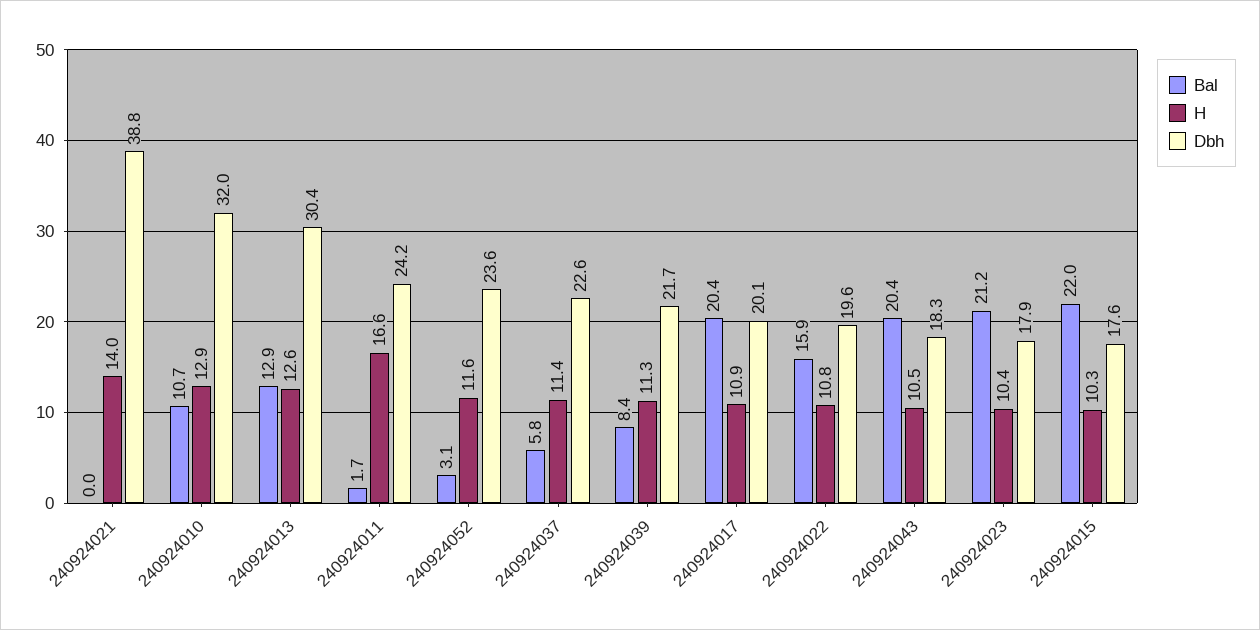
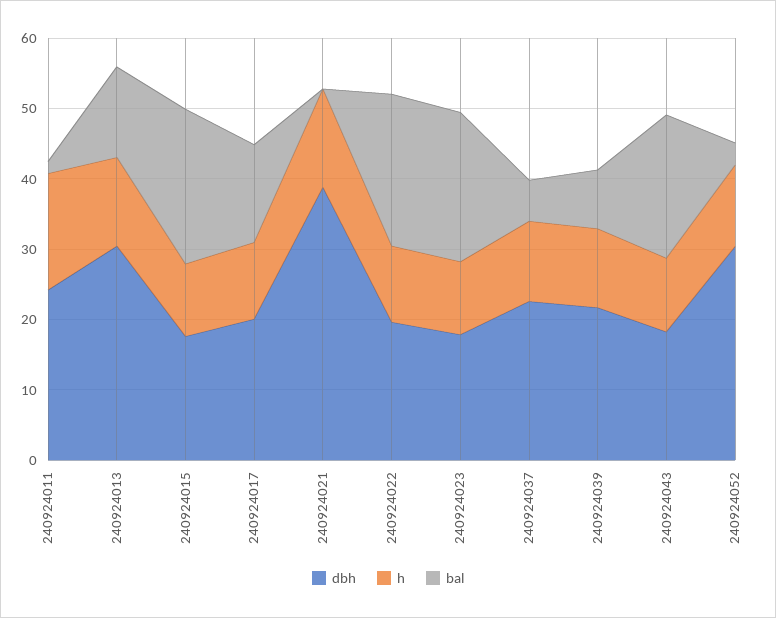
Bal, 240924010: 10.7 -> none
H, 240924010: 12.9 -> none
Dbh, 240924010: 32 -> none
Dbh, 240924052: 23.6 -> 30
Bal, 240924017: 20.4 -> 14
Bal, 240924022: 15.9 -> 22

